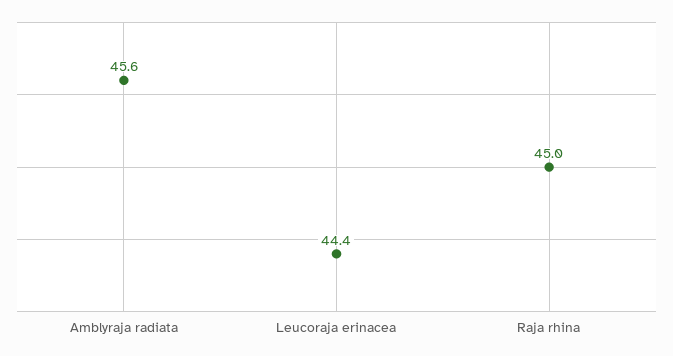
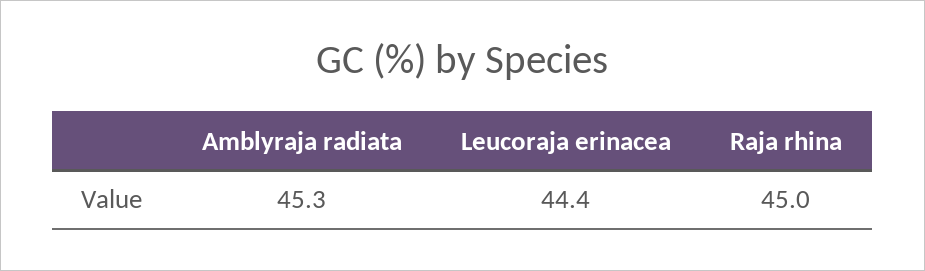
Amblyraja radiata: 45.6 -> 45.3

